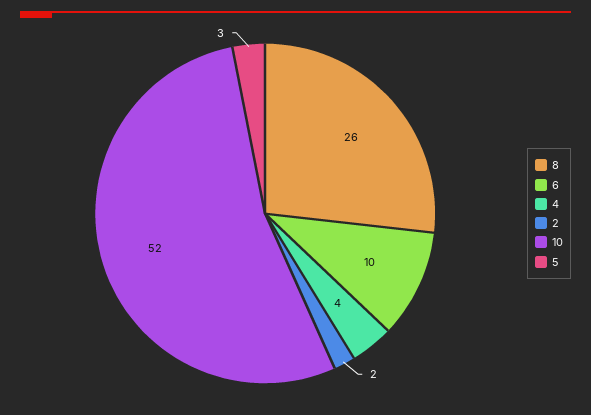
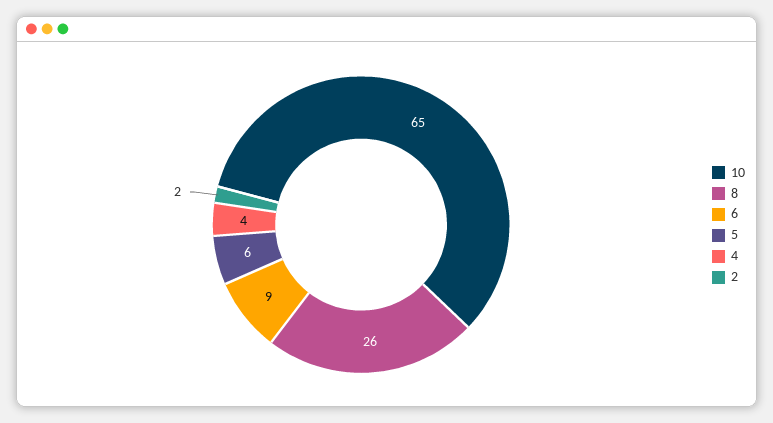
6: 10 -> 9
10: 52 -> 65
5: 3 -> 6

